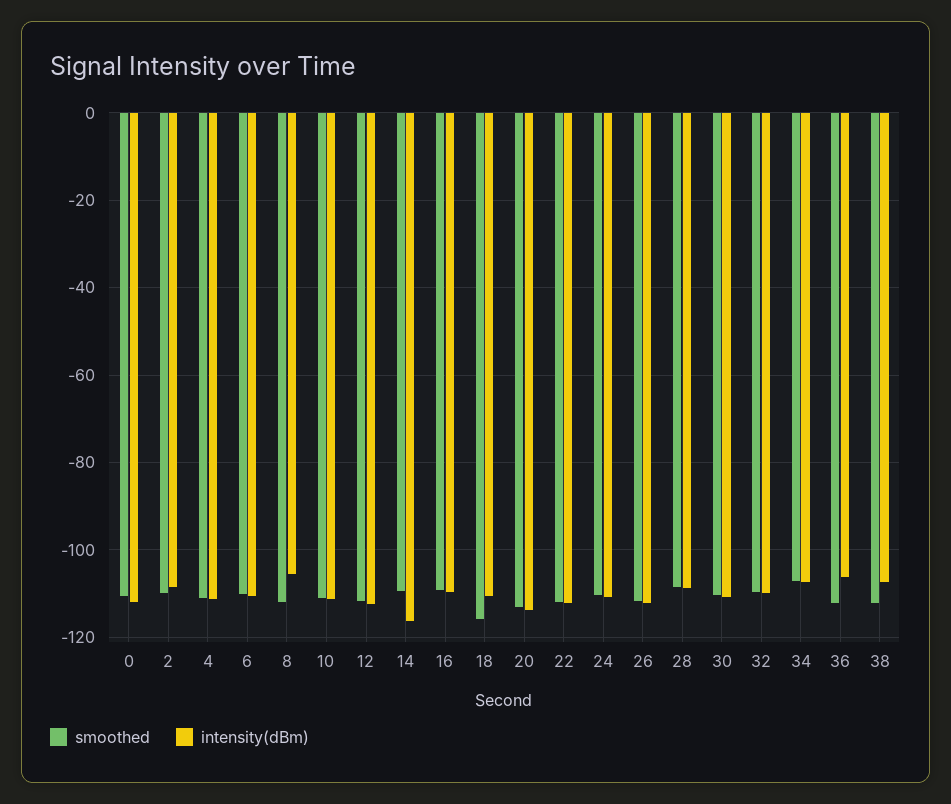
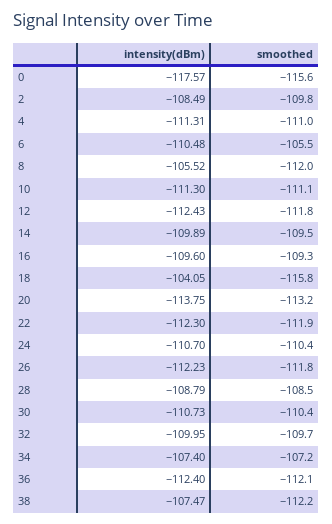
smoothed, 0: -110 -> -115.6
intensity(dBm), 0: -112 -> -117.57
smoothed, 6: -110 -> -105.5
intensity(dBm), 14: -116 -> -109.89
intensity(dBm), 18: -110 -> -104.05
intensity(dBm), 36: -106 -> -112.4

